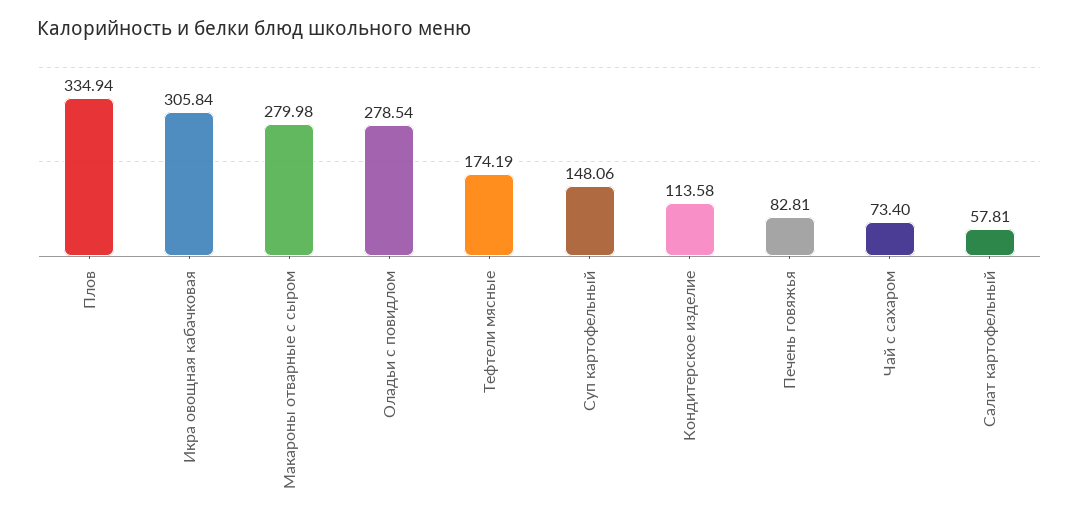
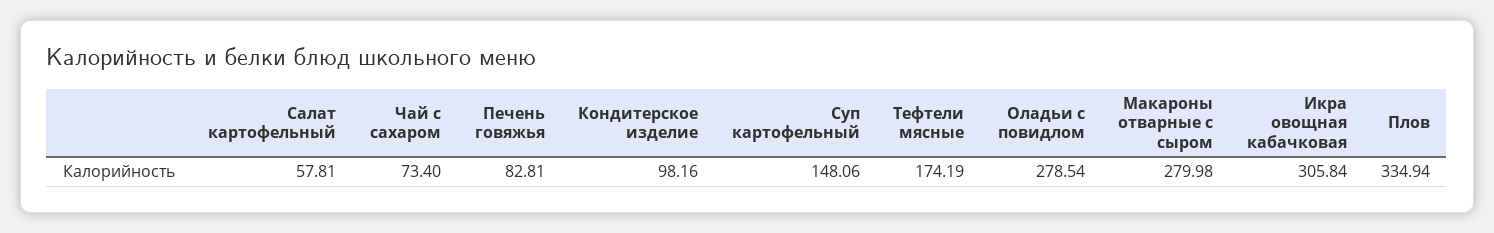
Кондитерское изделие: 113.58 -> 98.16

